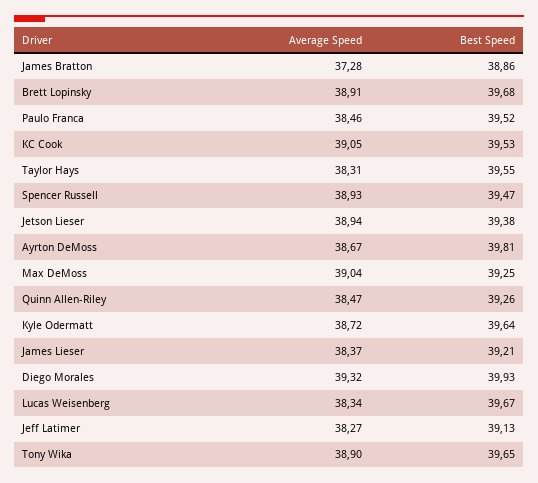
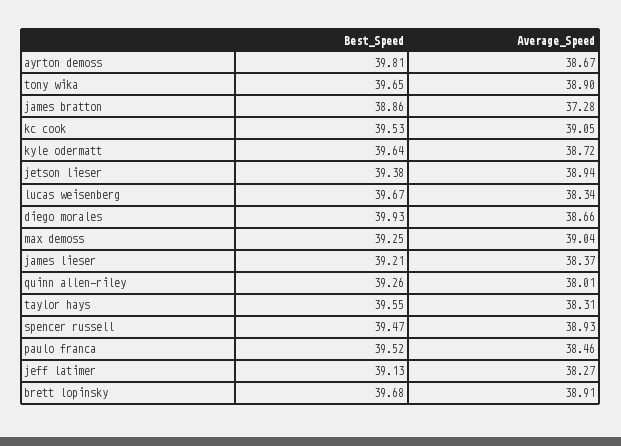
Average Speed, Quinn Allen-Riley: 38.47 -> 38.01
Average Speed, Diego Morales: 39.32 -> 38.66

